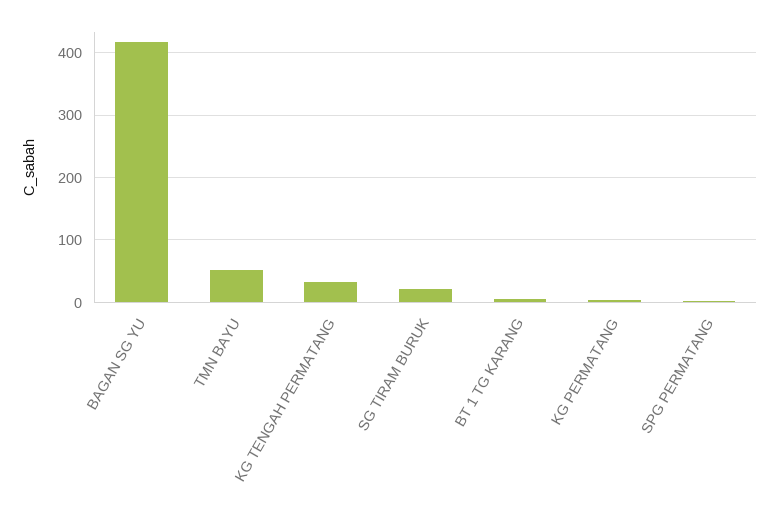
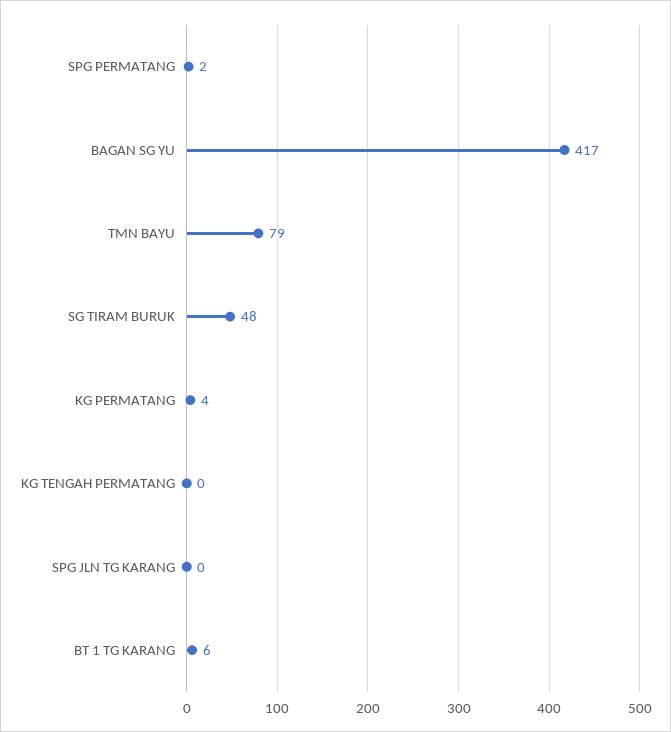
TMN BAYU: 50 -> 79
KG TENGAH PERMATANG: 30 -> 0
SG TIRAM BURUK: 20 -> 48
SPG JLN TG KARANG: none -> 0

